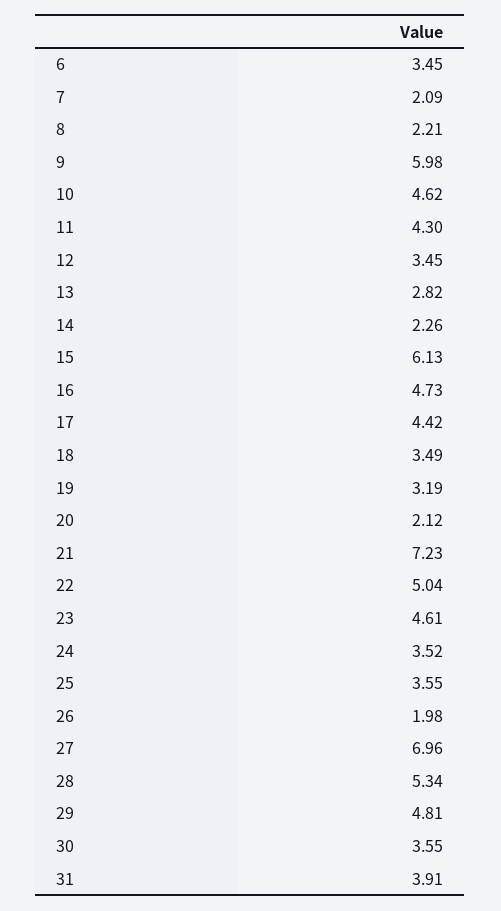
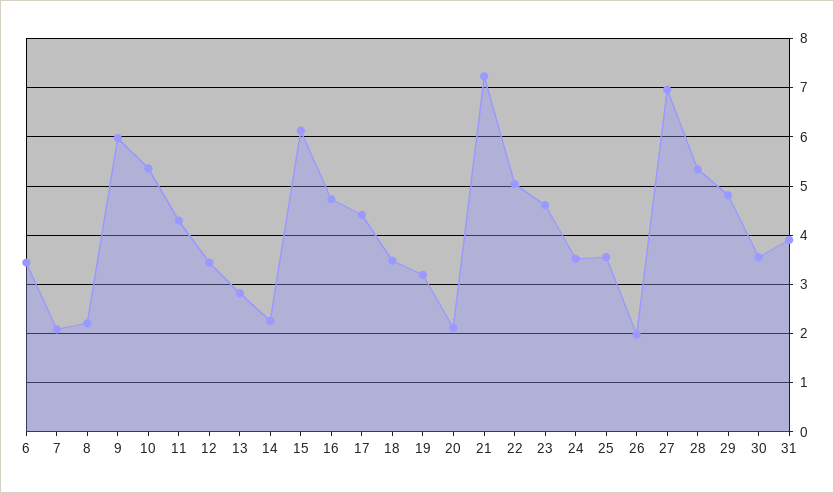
10: 4.62 -> 5.4

